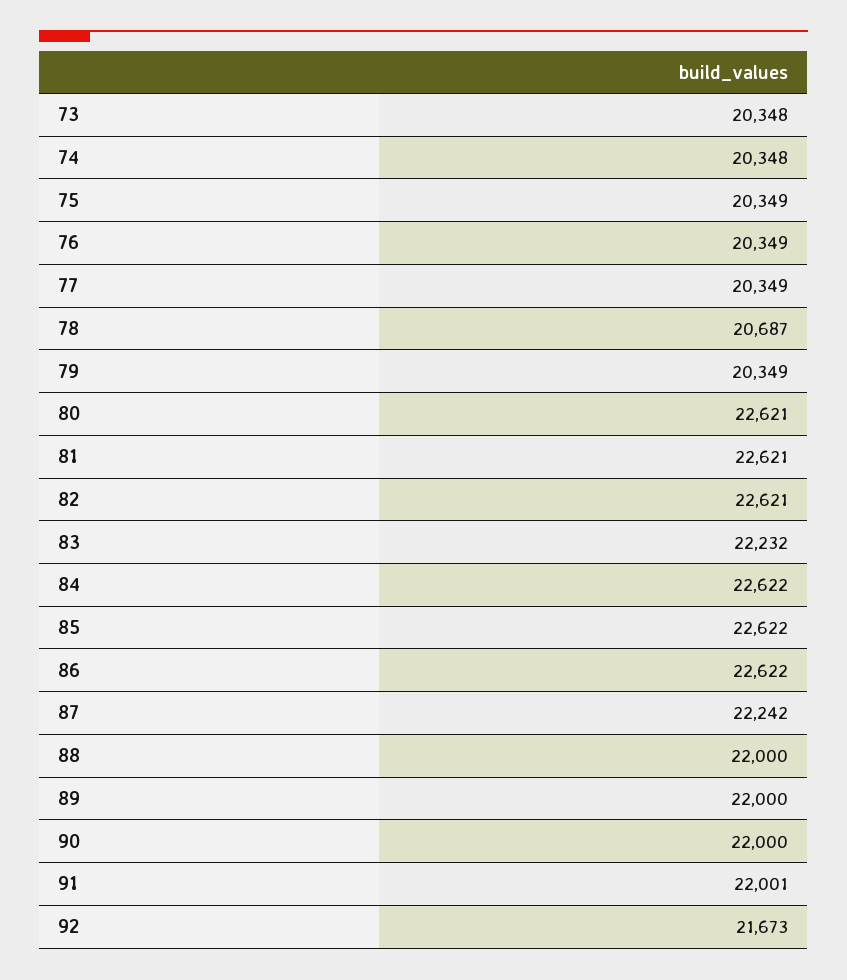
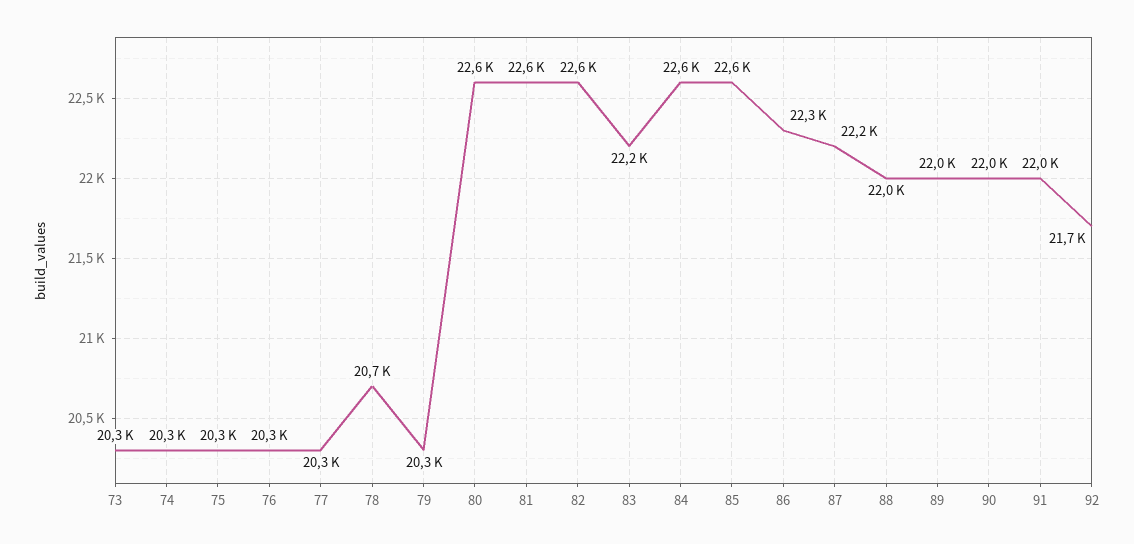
86: 22622 -> 22300

